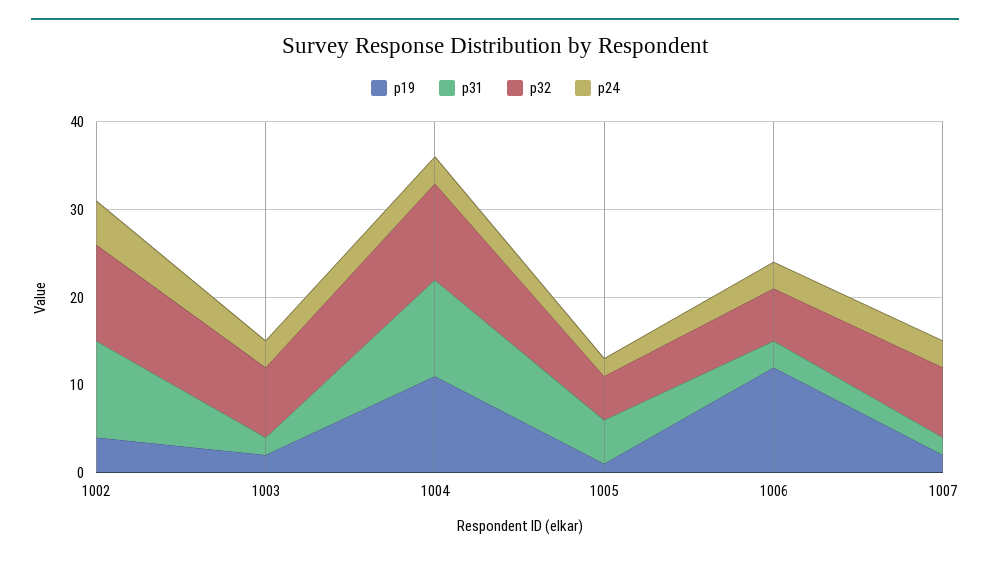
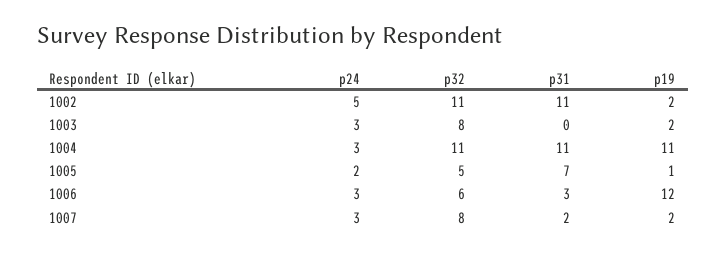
p19, 1002: 4 -> 2
p31, 1003: 2 -> 0
p31, 1005: 5 -> 7

